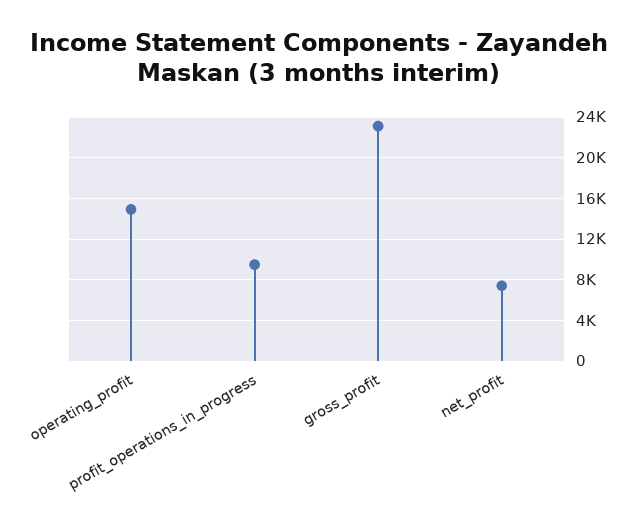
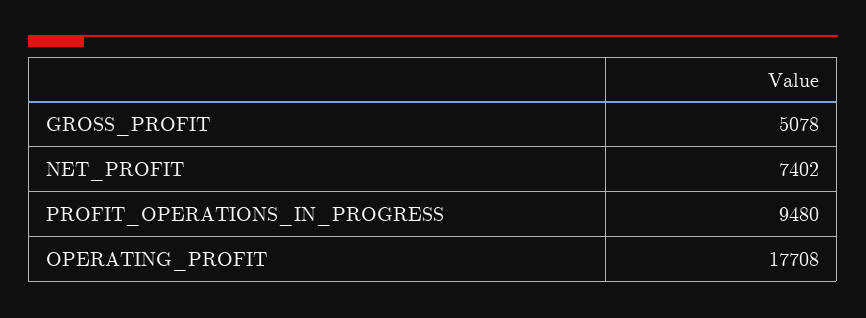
operating_profit: 15000 -> 17708
gross_profit: 23000 -> 5078

